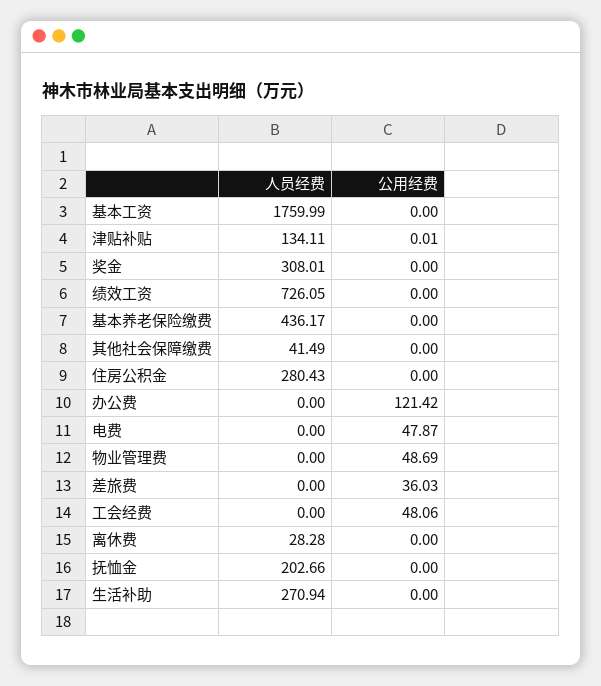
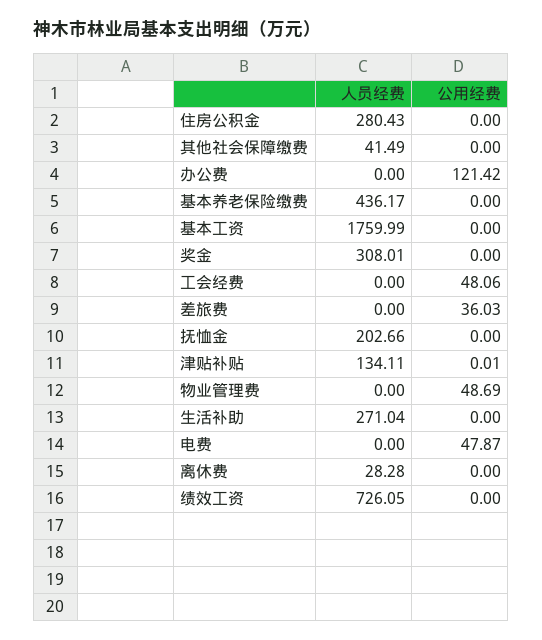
人员经费, 生活补助: 270.94 -> 271.04

